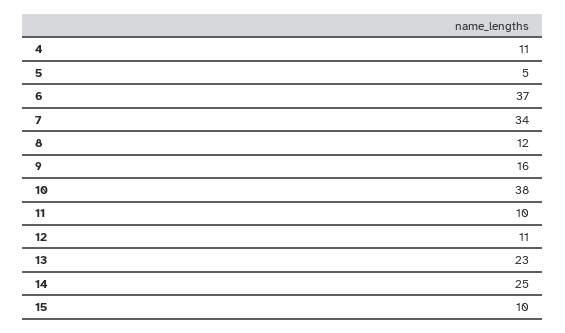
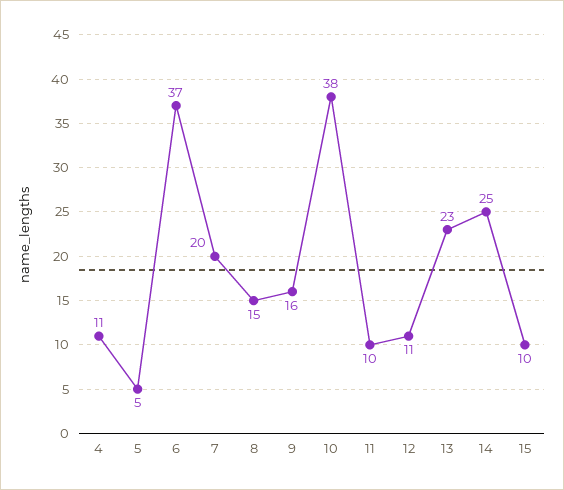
7: 34 -> 20
8: 12 -> 15

